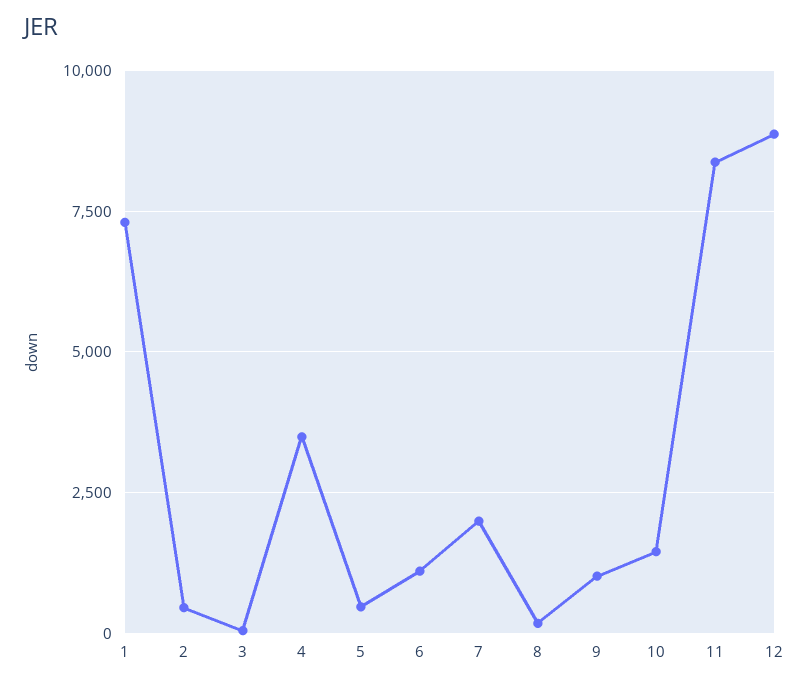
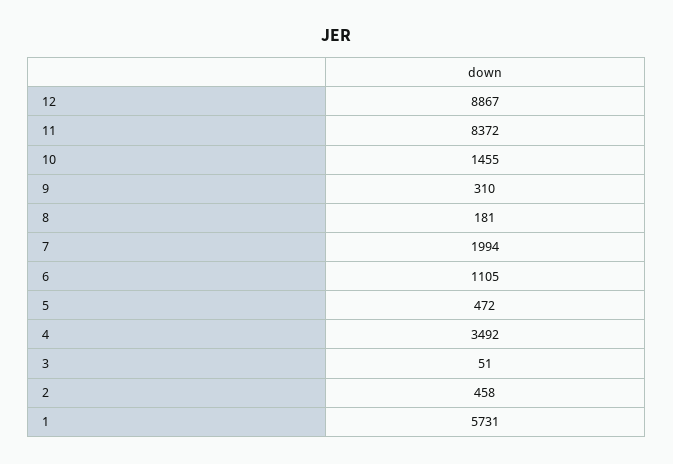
1: 7250 -> 5731
9: 1000 -> 310

